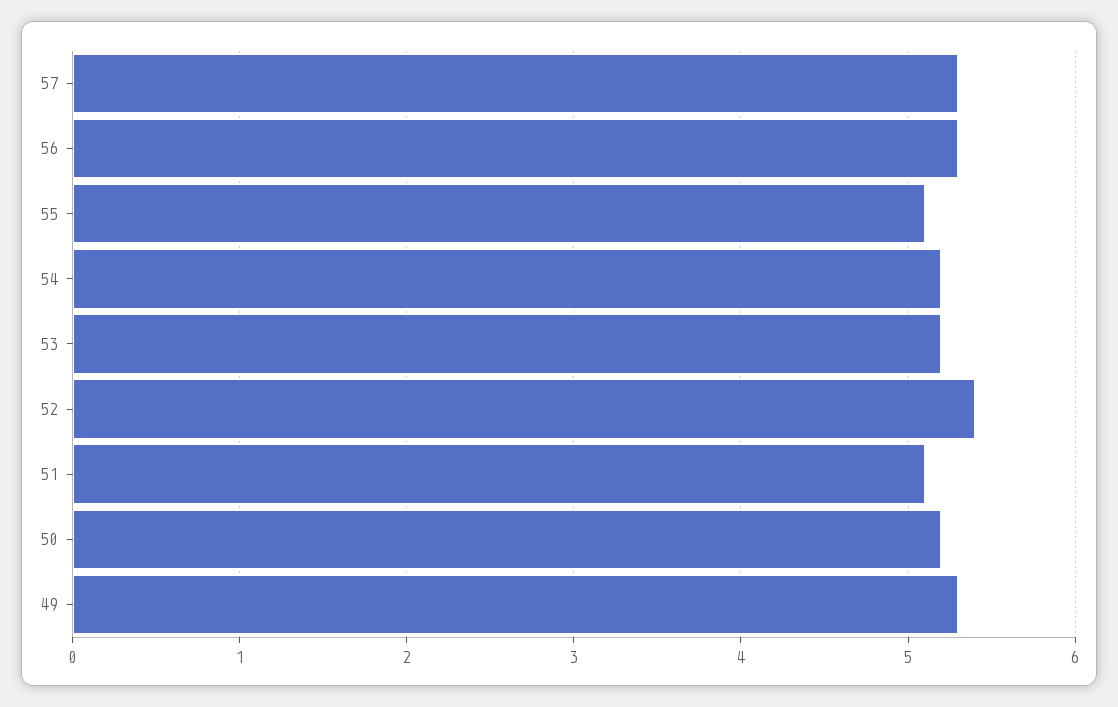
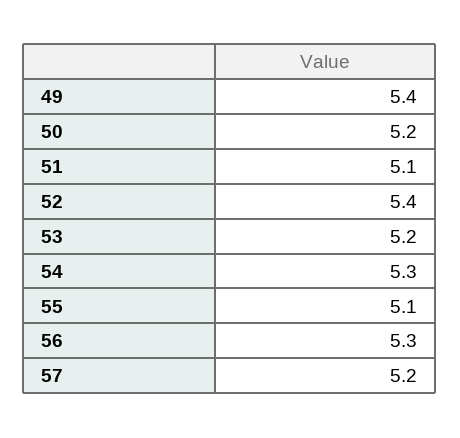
57: 5.3 -> 5.2
54: 5.2 -> 5.3
49: 5.3 -> 5.4

